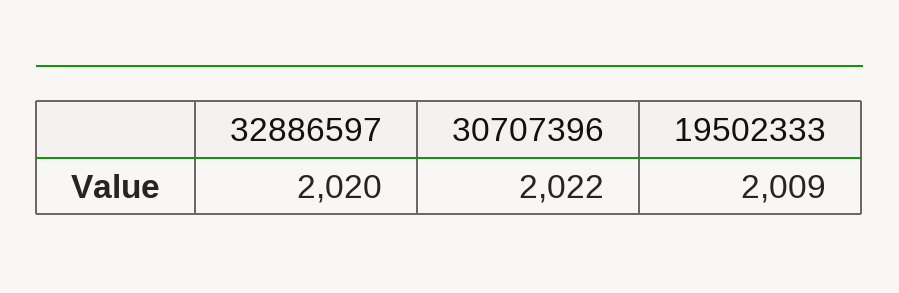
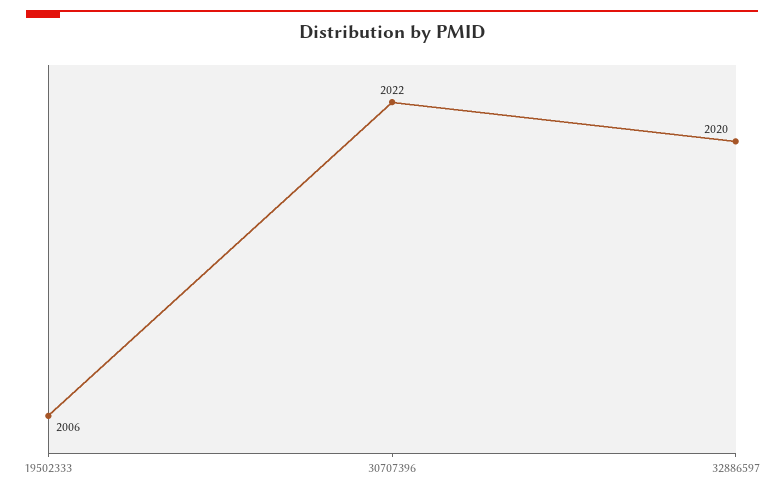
19502333: 2009 -> 2006

